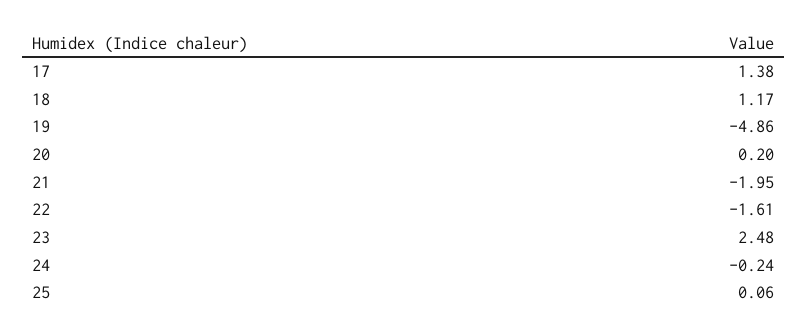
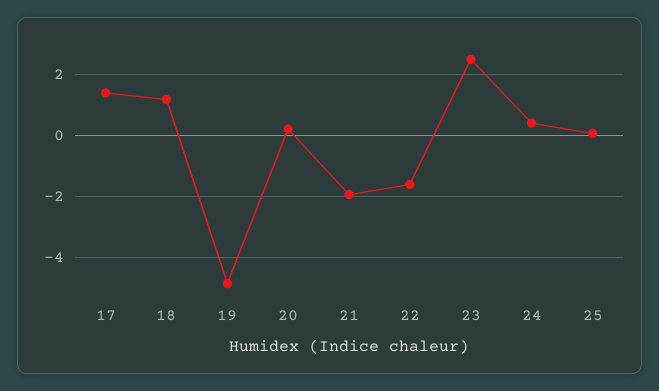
24: -0.24 -> 0.4

